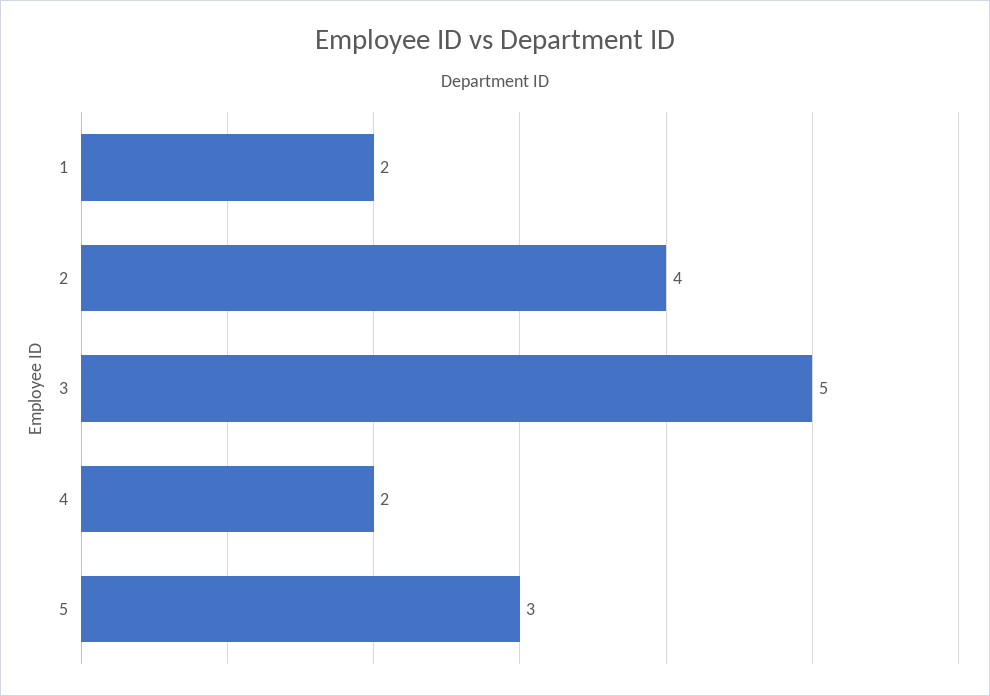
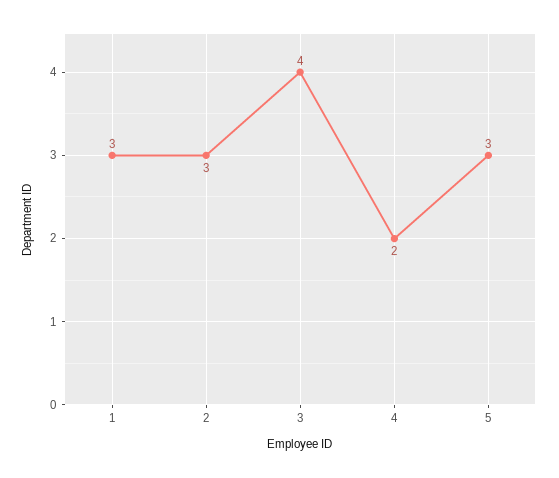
1: 2 -> 3
2: 4 -> 3
3: 5 -> 4

